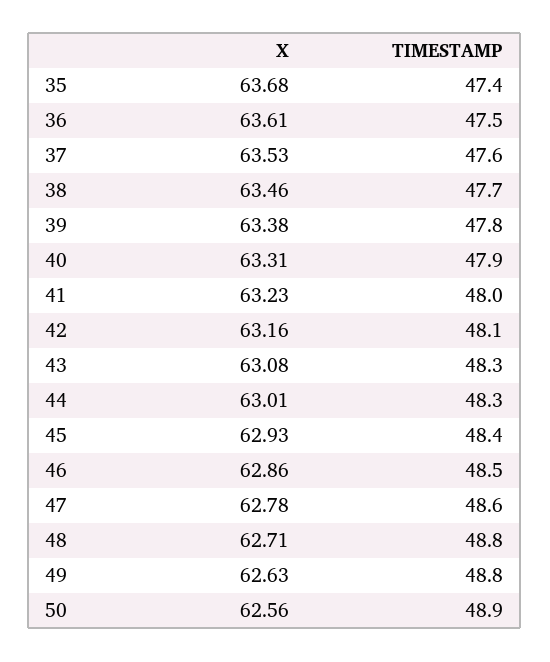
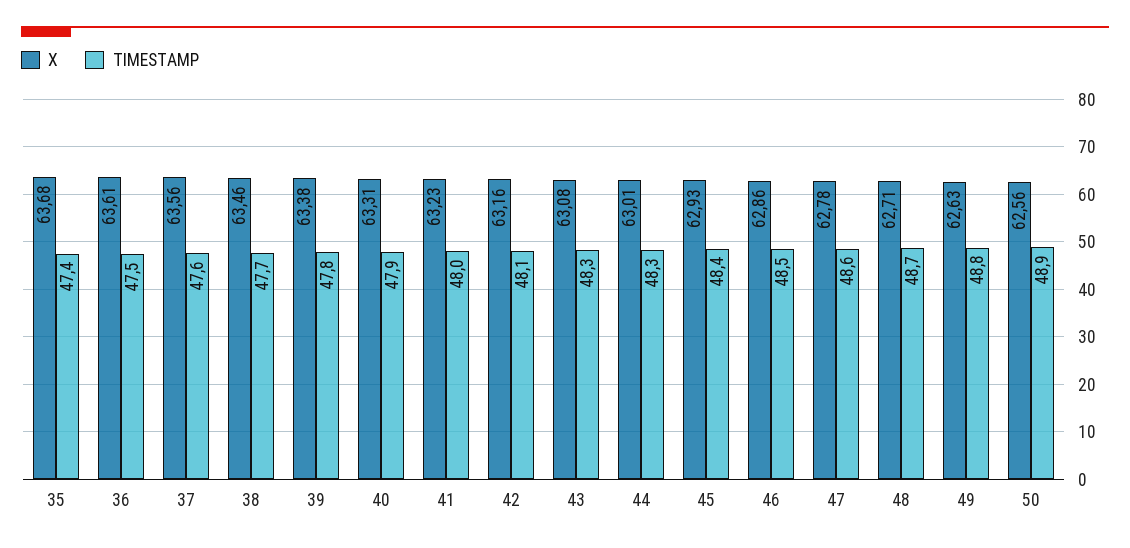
X, 37: 63.53 -> 63.56
TIMESTAMP, 48: 48.8 -> 48.7

